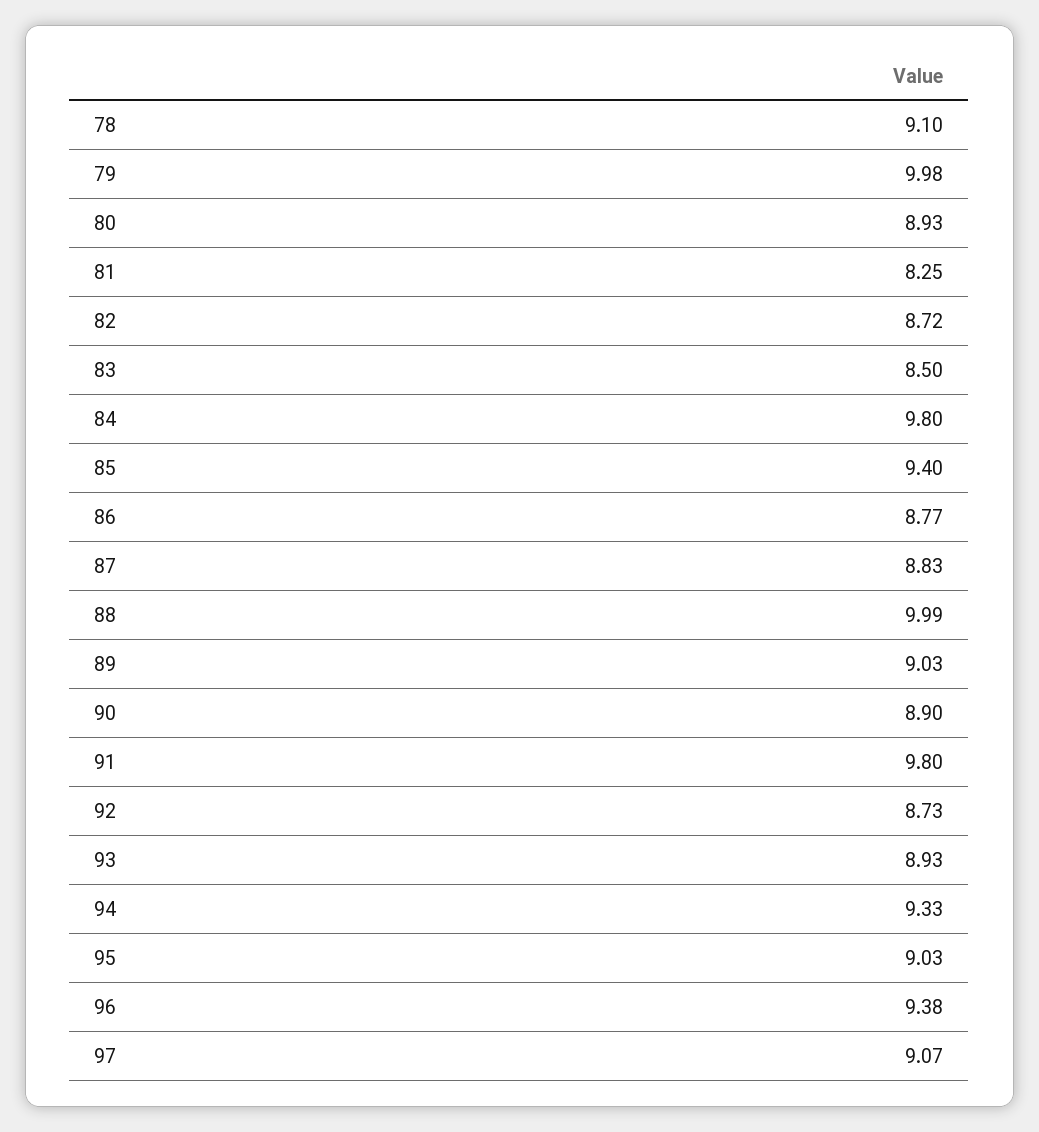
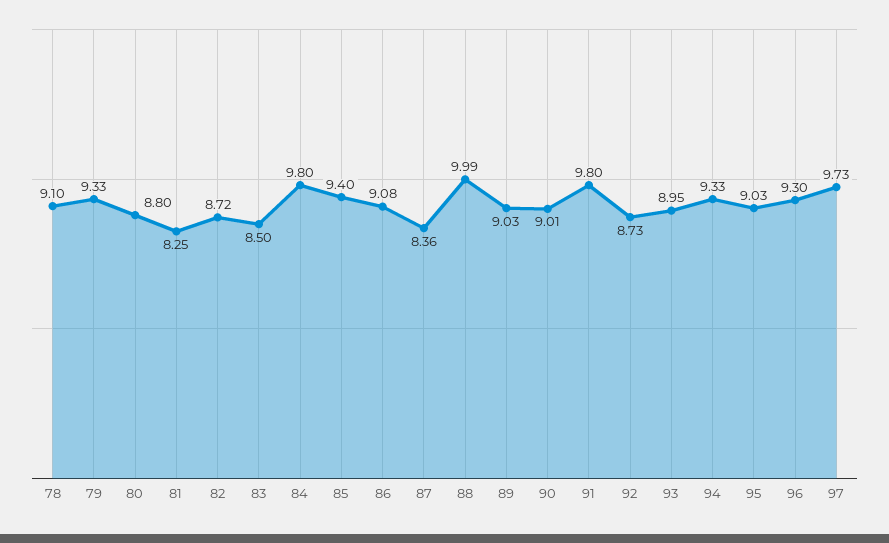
79: 9.98 -> 9.33
80: 8.93 -> 8.8
86: 8.77 -> 9.08
87: 8.83 -> 8.36
90: 8.9 -> 9.01
93: 8.93 -> 8.95
96: 9.38 -> 9.3
97: 9.07 -> 9.73

